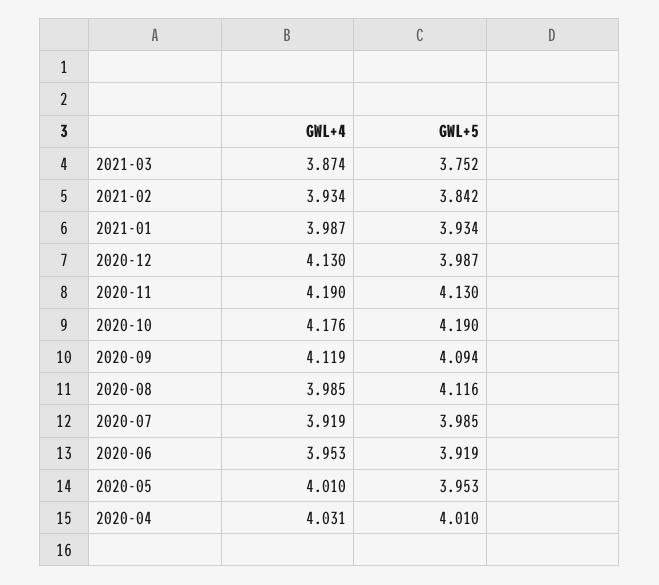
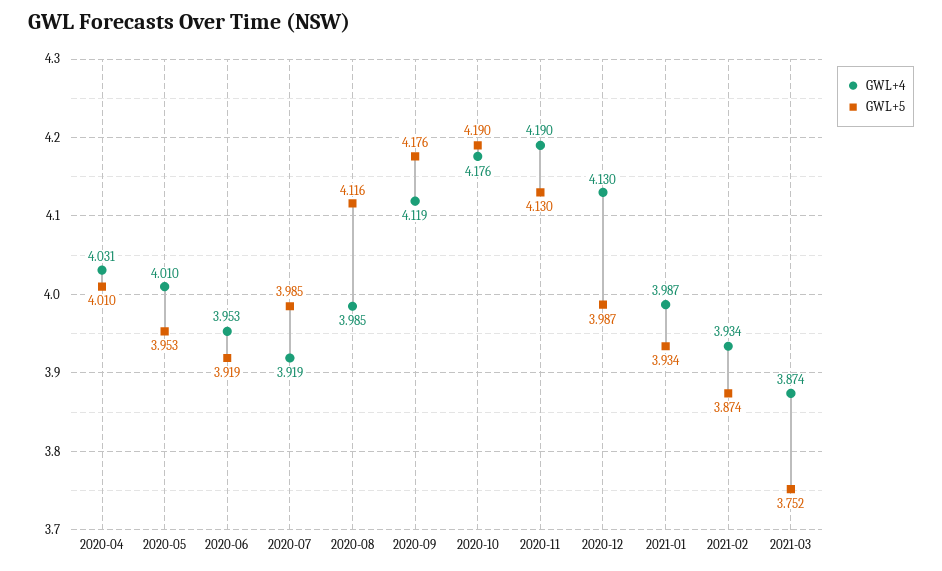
GWL+5, 2021-02: 3.842 -> 3.874
GWL+5, 2020-09: 4.094 -> 4.176

